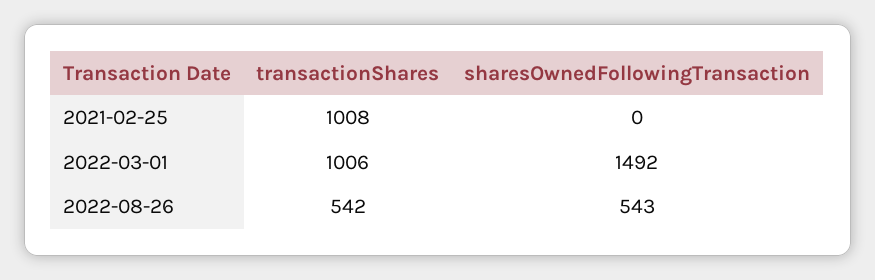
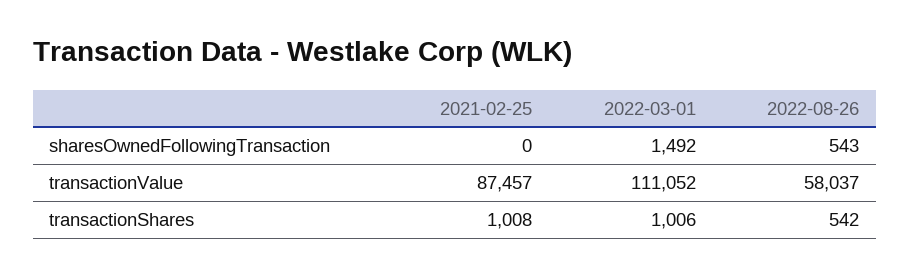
transactionValue, 2021-02-25: none -> 87457
transactionValue, 2022-03-01: none -> 111052
transactionValue, 2022-08-26: none -> 58037

